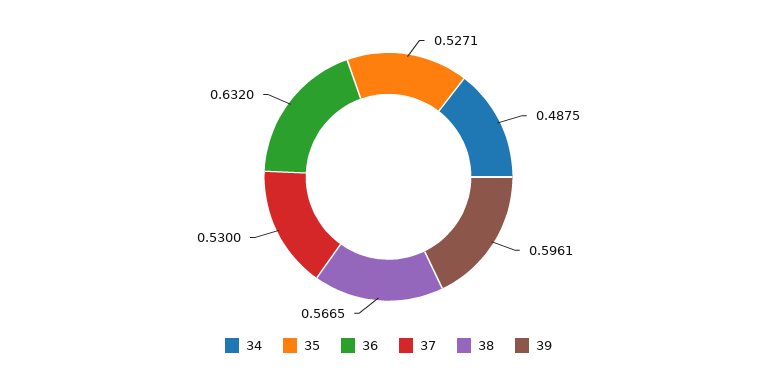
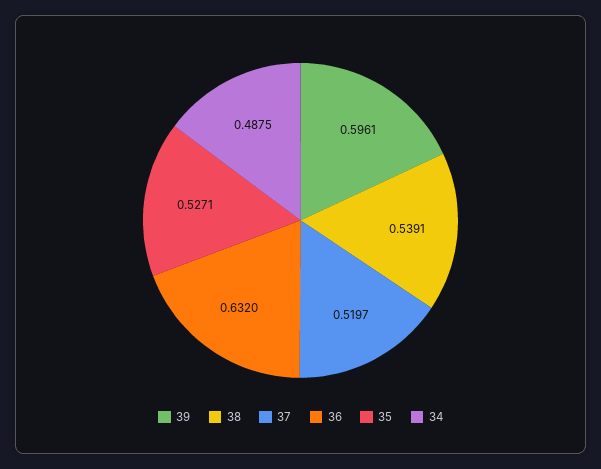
37: 0.53 -> 0.5197
38: 0.5665 -> 0.5391

